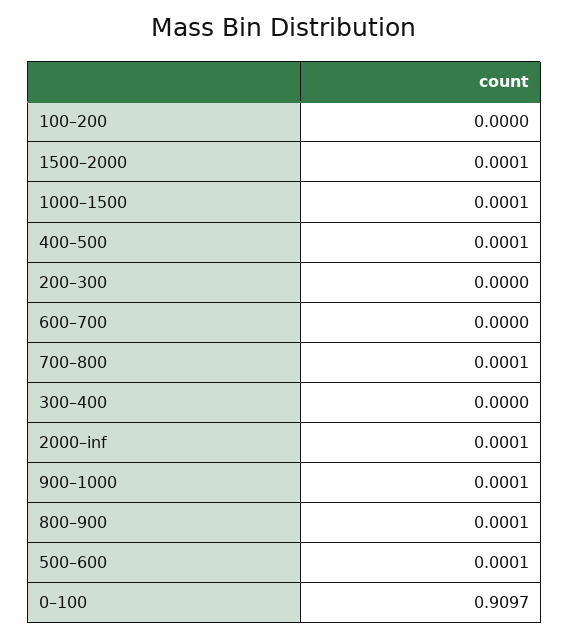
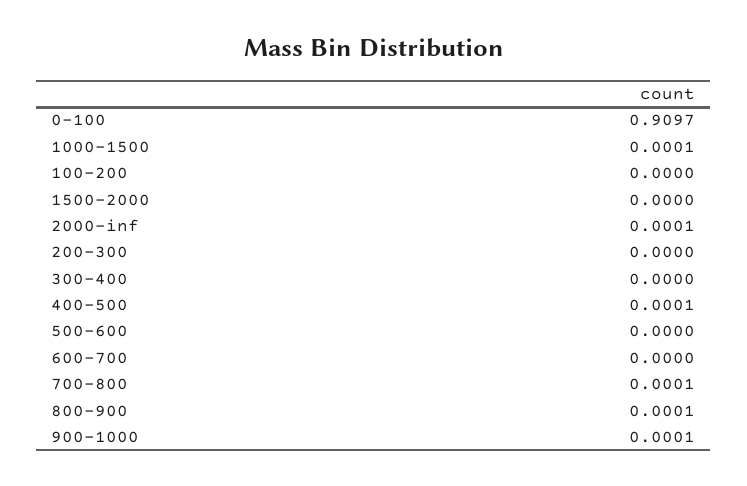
1500–2000: 0.0001 -> 0
500–600: 0.0001 -> 0

